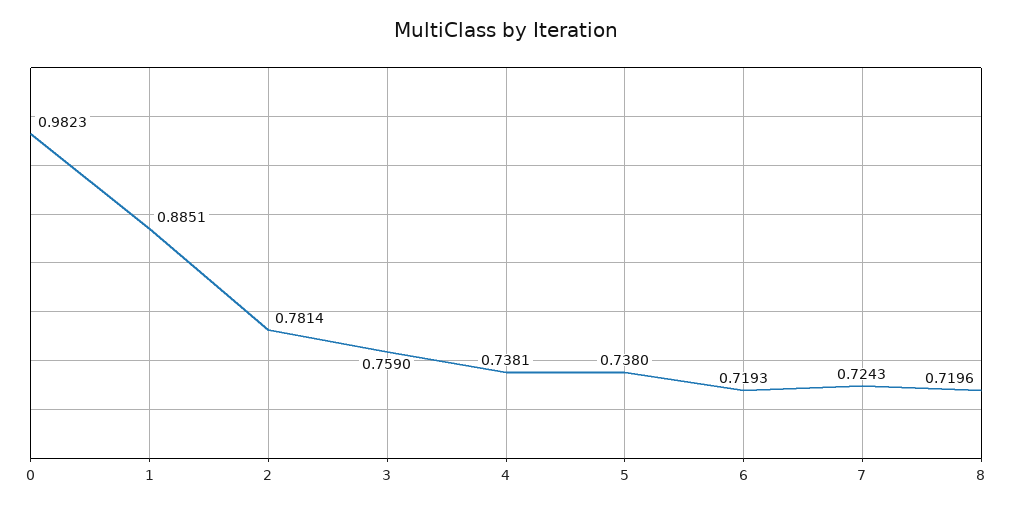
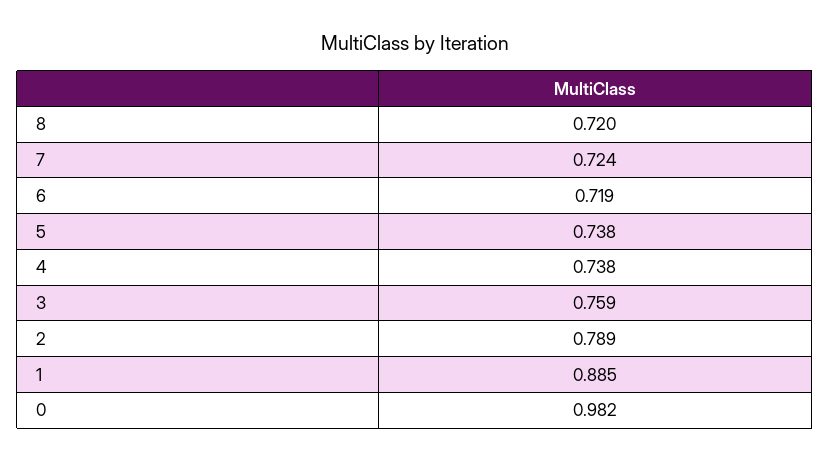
2: 0.7814 -> 0.789

